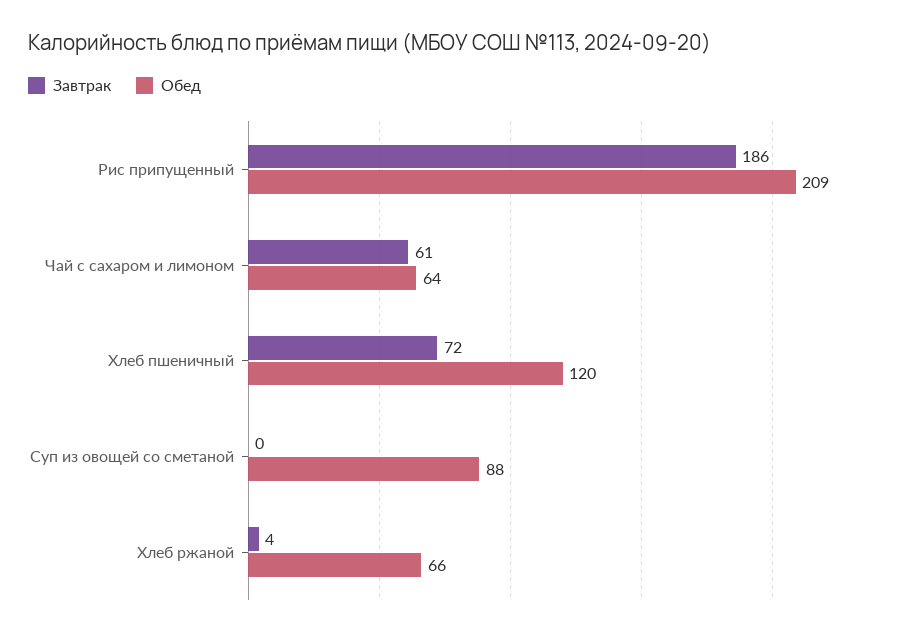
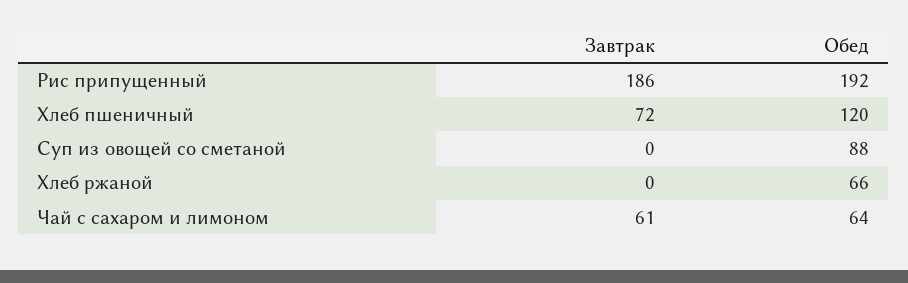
Обед, Рис припущенный: 209 -> 192
Завтрак, Хлеб ржаной: 4 -> 0

